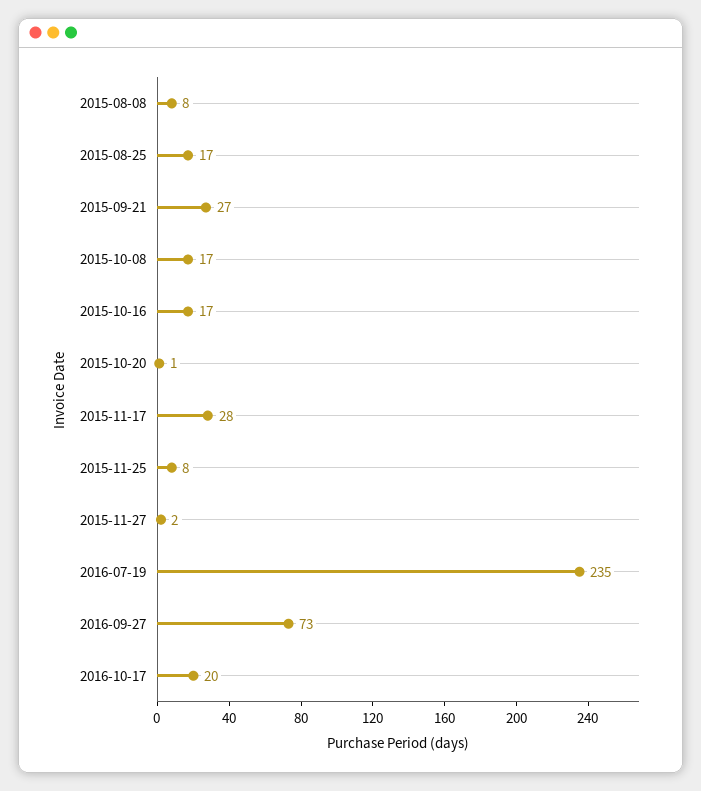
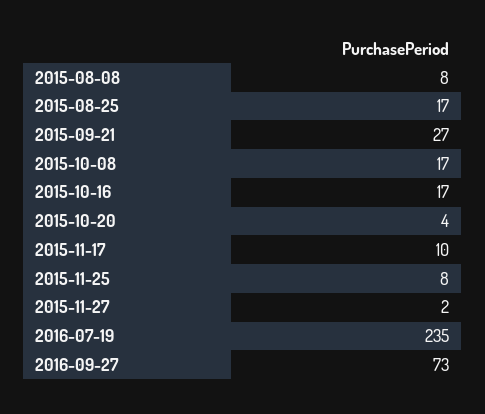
2015-10-20: 1 -> 4
2015-11-17: 28 -> 10
2016-10-17: 20 -> none

